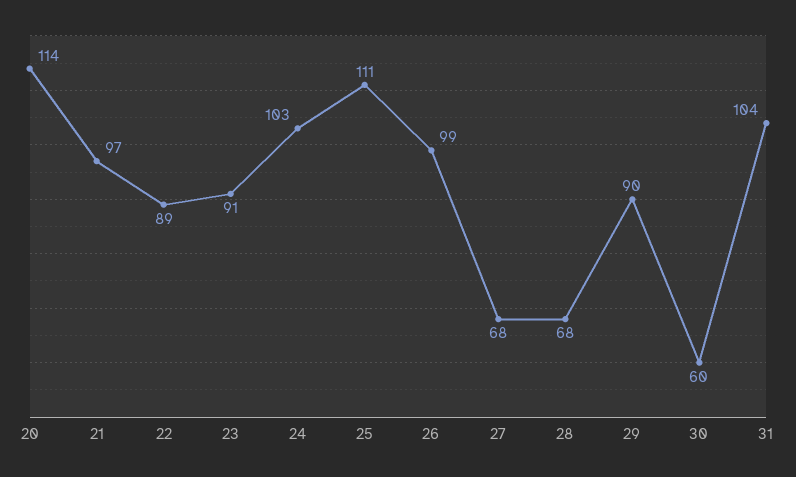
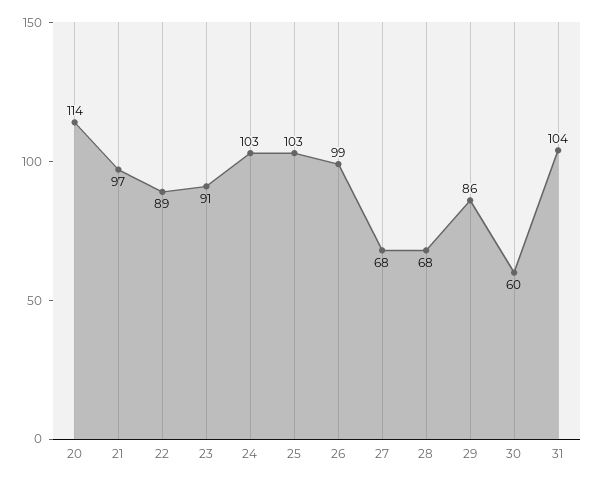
25: 111 -> 103
29: 90 -> 86

